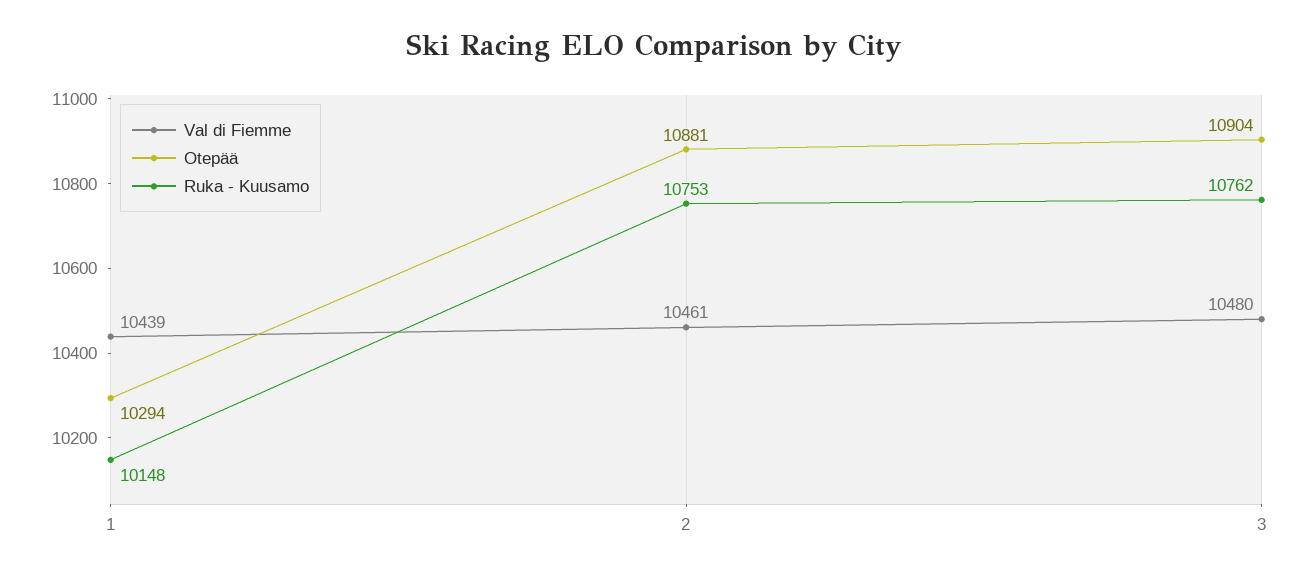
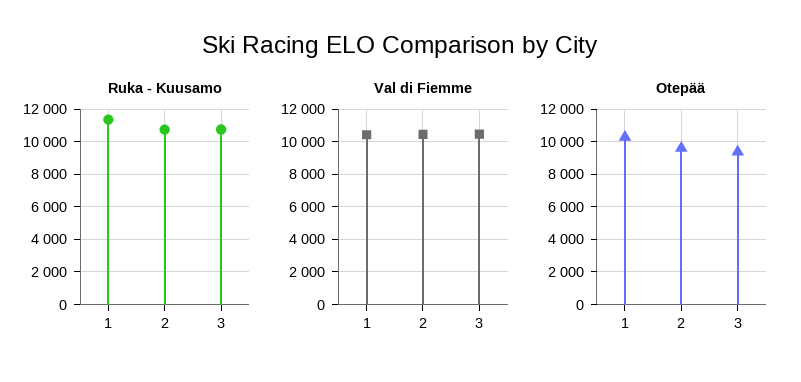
Ruka - Kuusamo, 1: 10148 -> 11500
Otepää, 2: 10881 -> 9500
Otepää, 3: 10904 -> 9500

